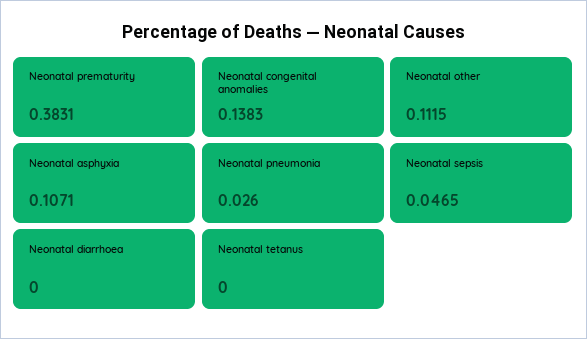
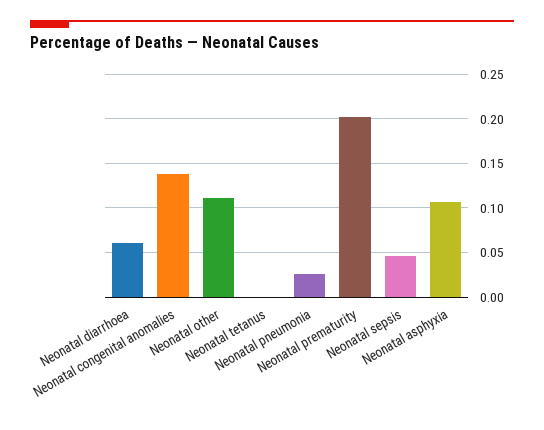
Neonatal prematurity: 0.3831 -> 0.2
Neonatal diarrhoea: 0 -> 0.06

